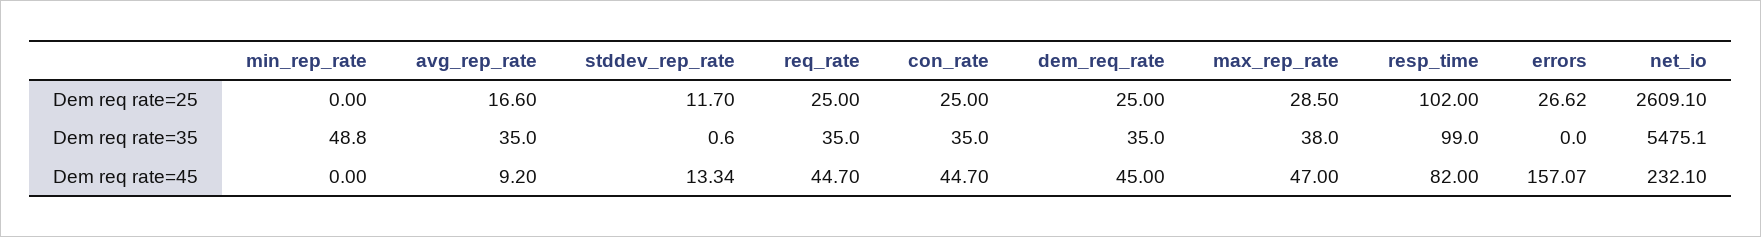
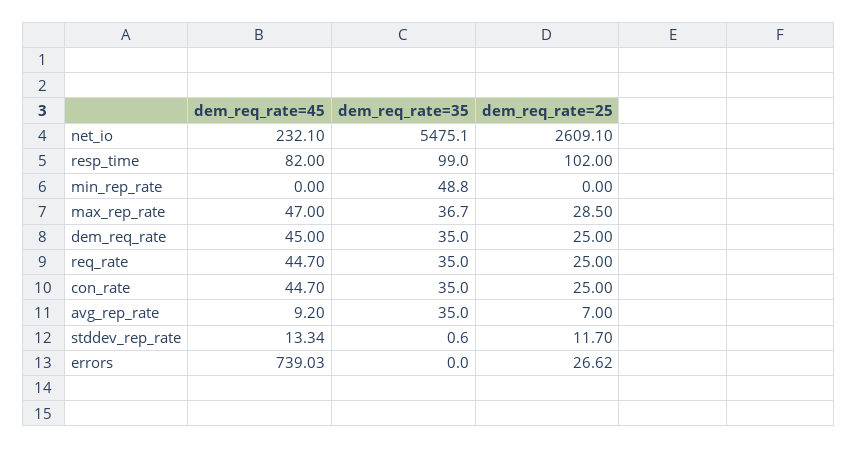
avg_rep_rate, Dem req rate=25: 16.6 -> 7
max_rep_rate, Dem req rate=35: 38 -> 36.7
errors, Dem req rate=45: 157.07 -> 739.03

